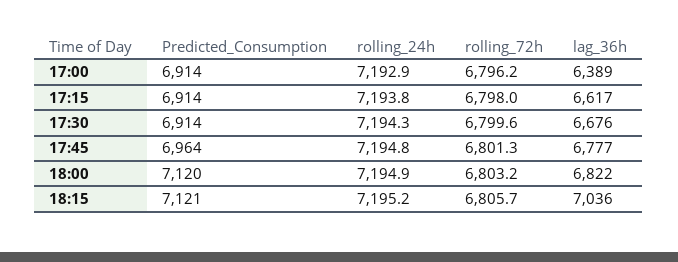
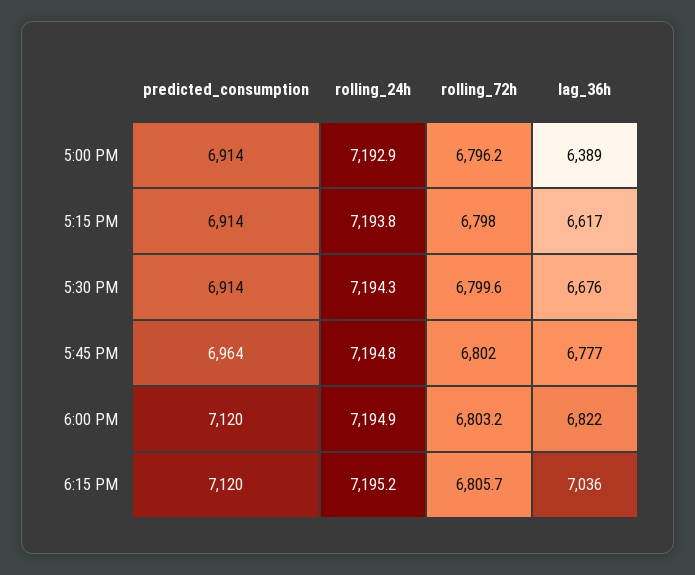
rolling_72h, 17:45: 6801.3 -> 6802
Predicted_Consumption, 18:15: 7121 -> 7120

